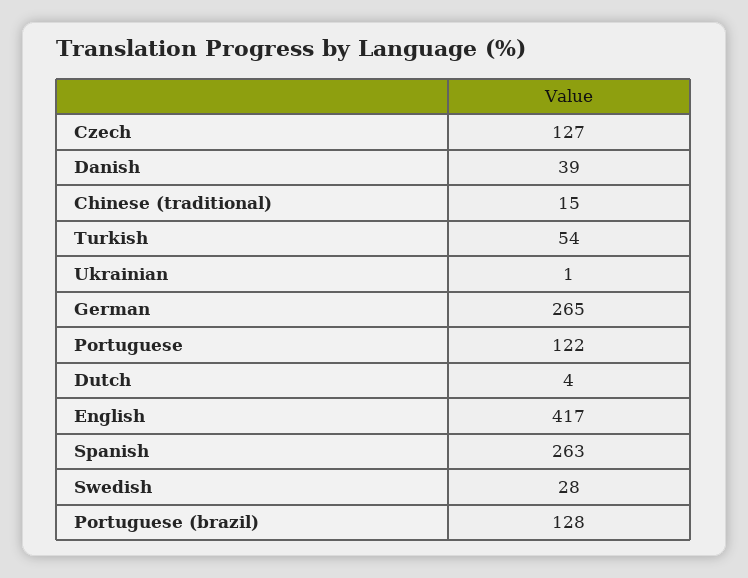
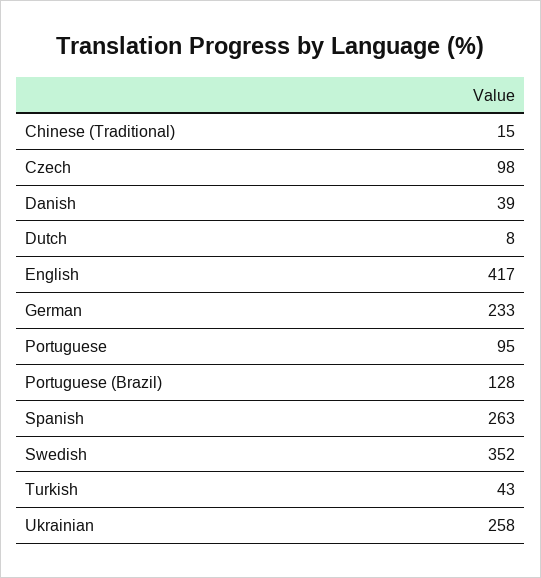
Czech: 127 -> 98
Turkish: 54 -> 43
Ukrainian: 1 -> 258
German: 265 -> 233
Portuguese: 122 -> 95
Dutch: 4 -> 8
Swedish: 28 -> 352

